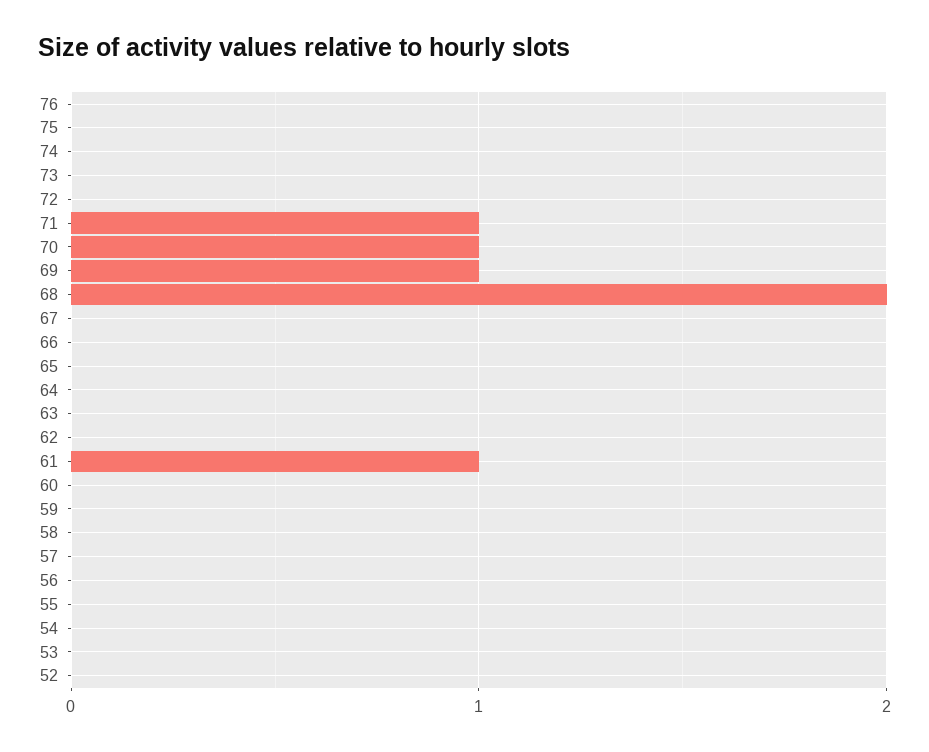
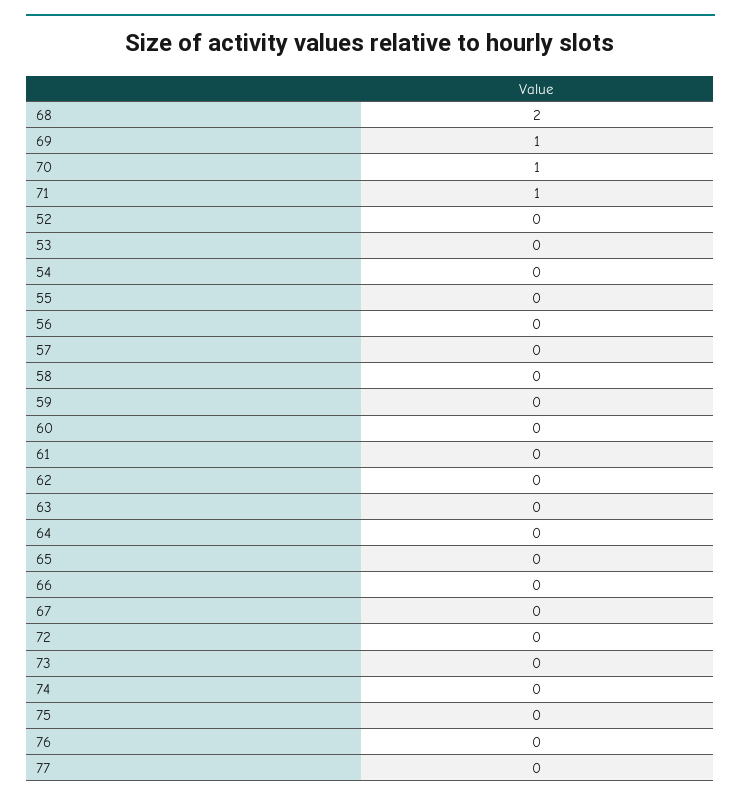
61: 1 -> 0
77: none -> 0

